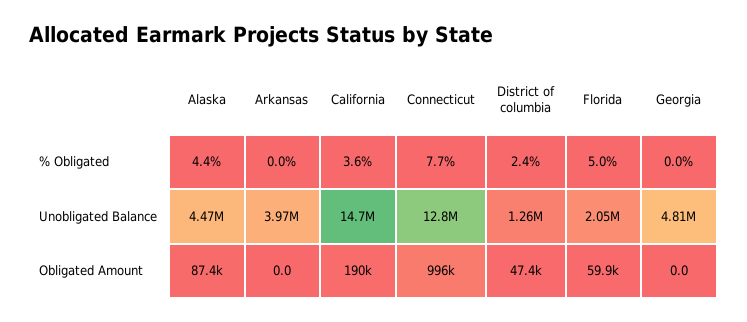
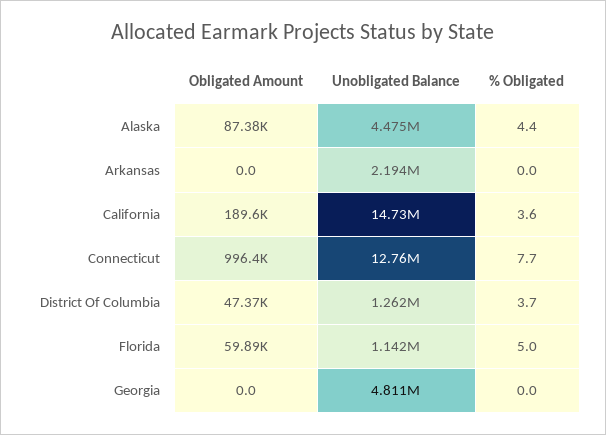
District of columbia, % Obligated: 2.4 -> 3.7
Arkansas, Unobligated Balance: 3970000 -> 2194000
Florida, Unobligated Balance: 2050000 -> 1142000

